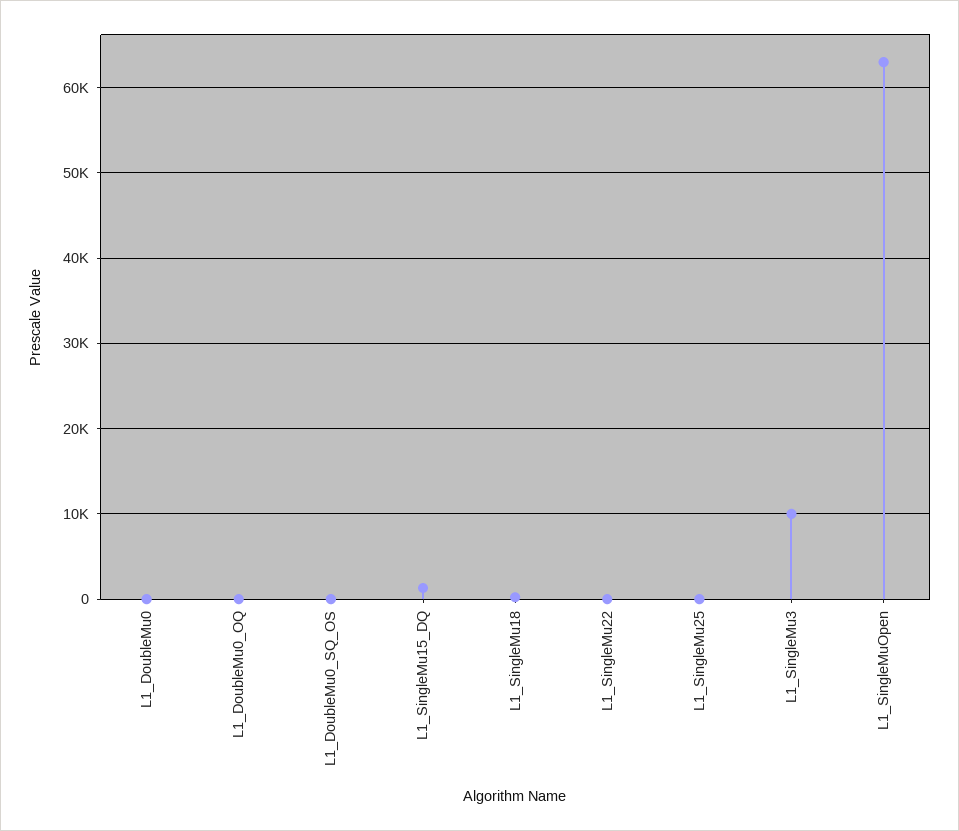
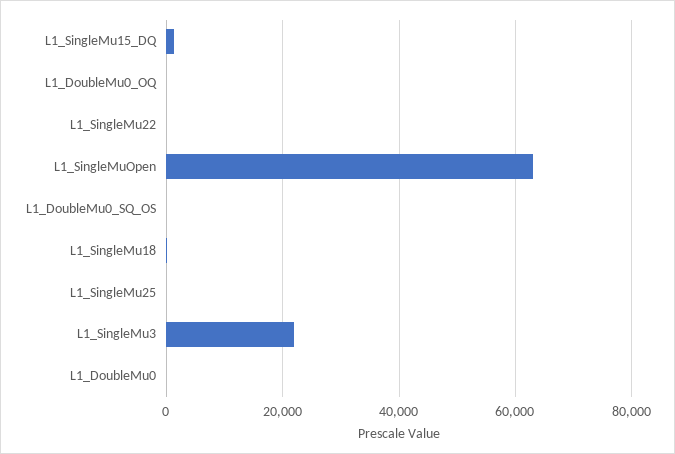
L1_SingleMu3: 10000 -> 22000

